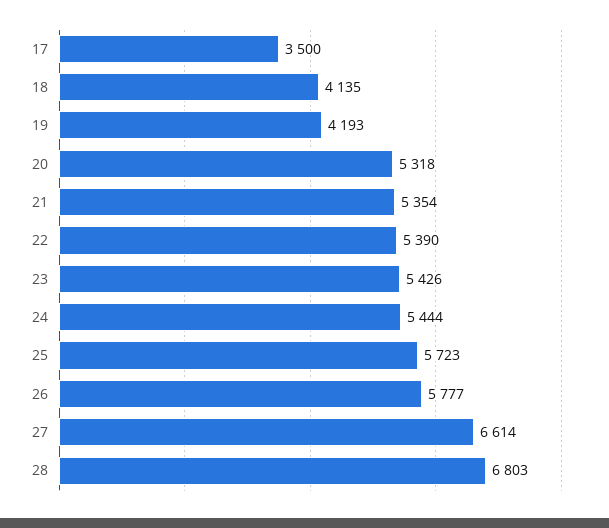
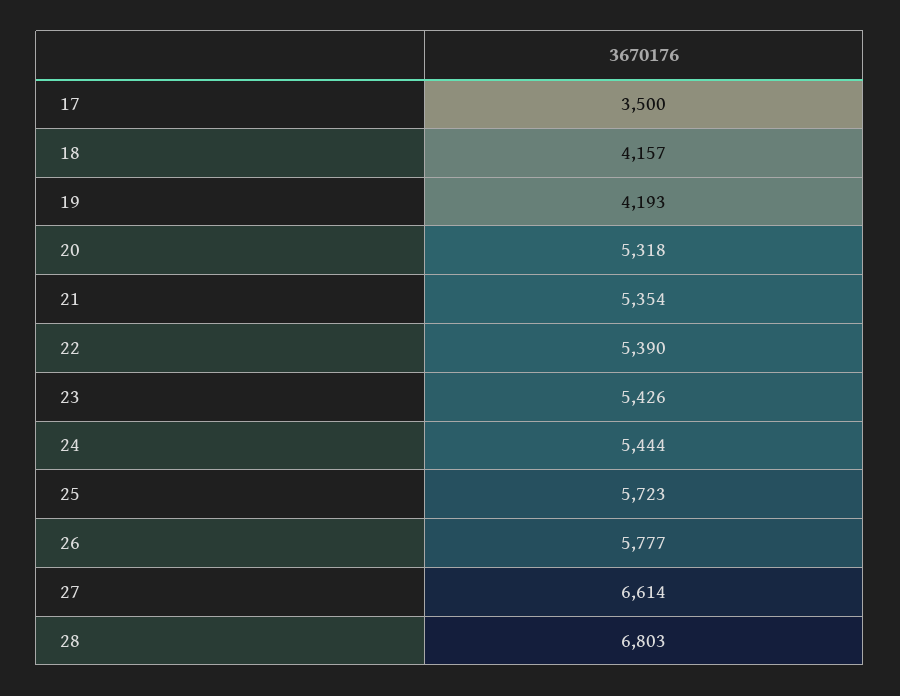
18: 4135 -> 4157

